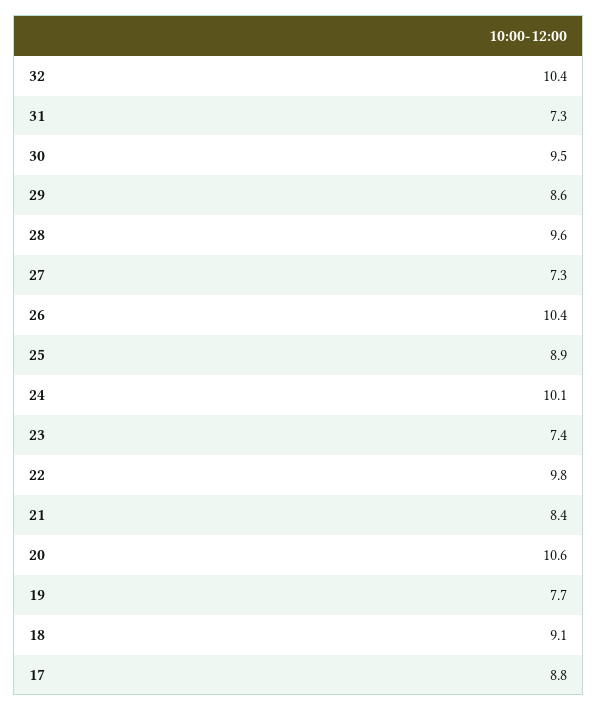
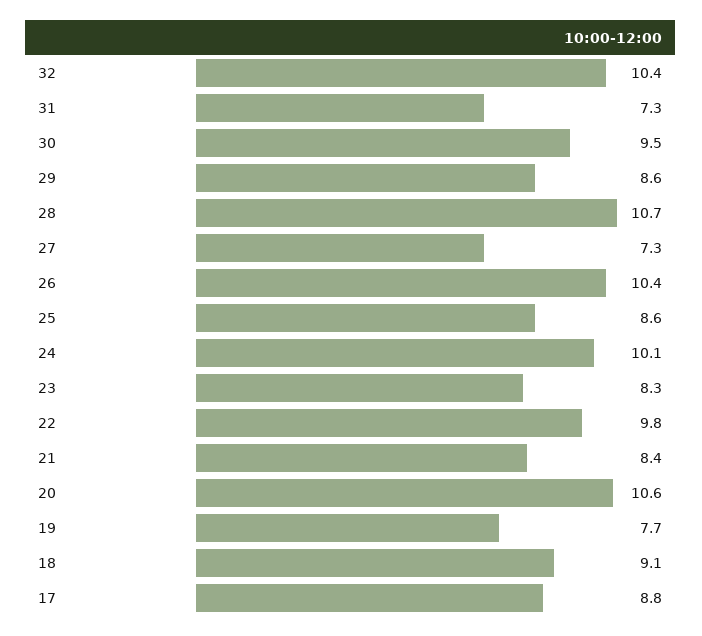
28: 9.6 -> 10.7
25: 8.9 -> 8.6
23: 7.4 -> 8.3

